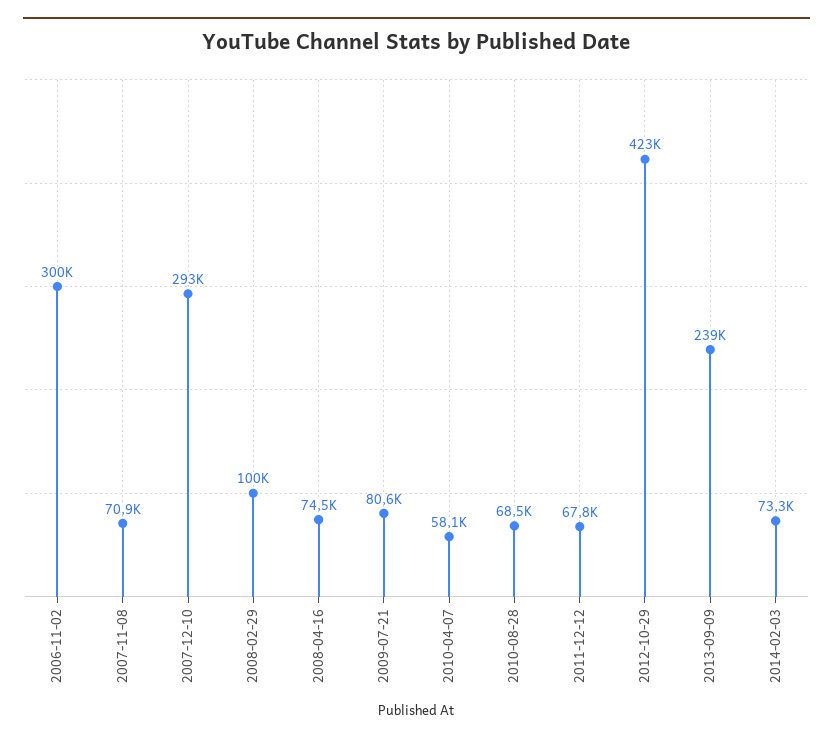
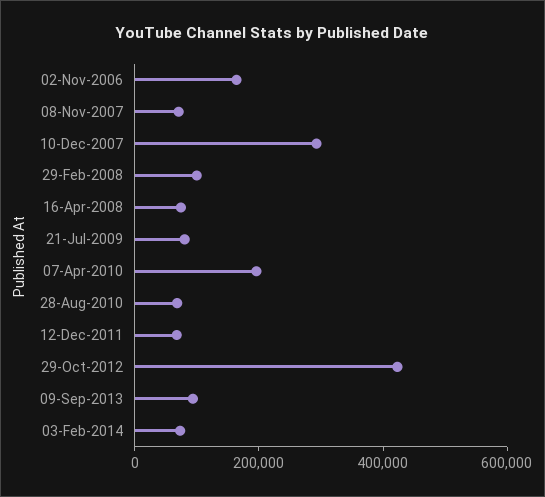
2006-11-02: 300000 -> 150000
2010-04-07: 58100 -> 200000
2013-09-09: 239000 -> 100000

